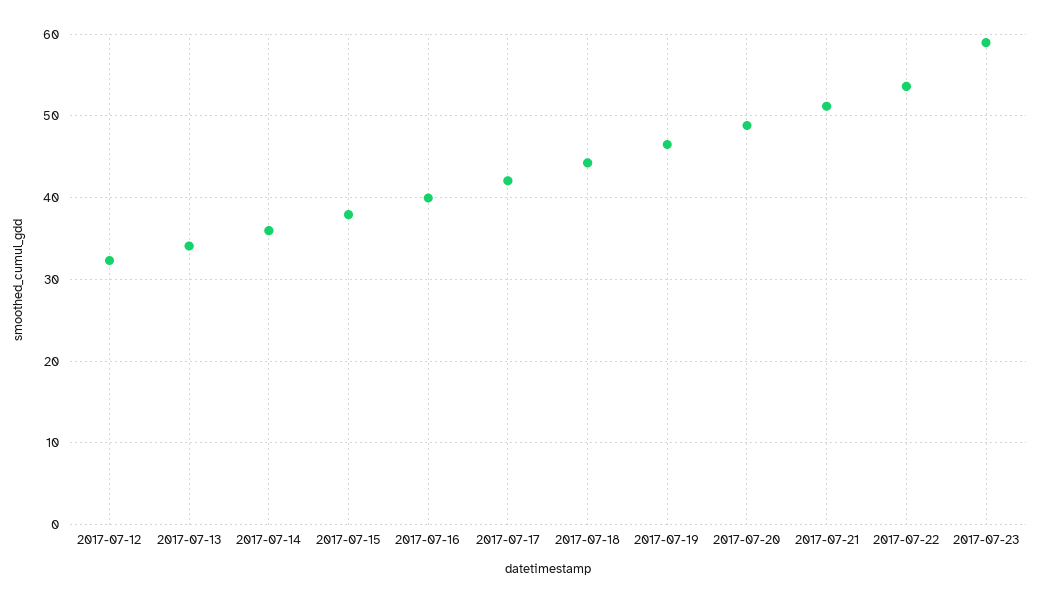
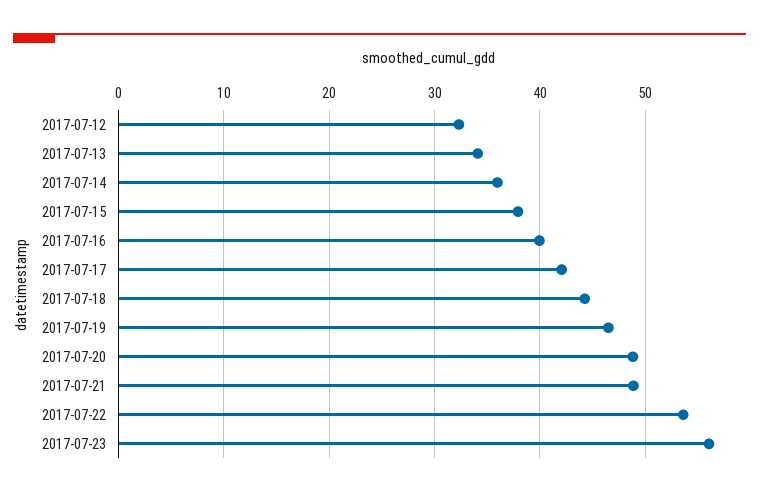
2017-07-21: 51 -> 49
2017-07-23: 59 -> 56

